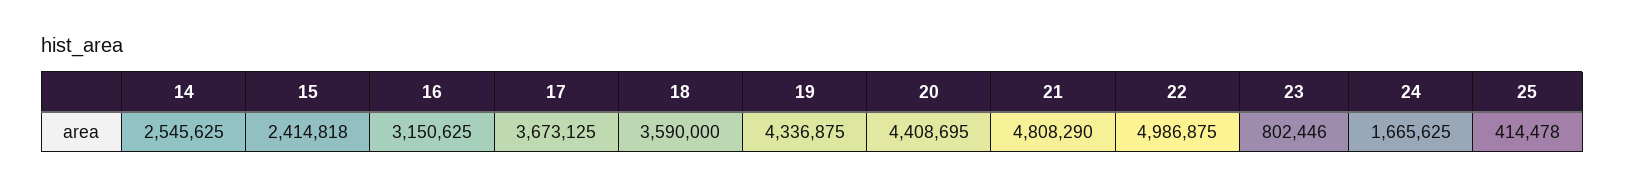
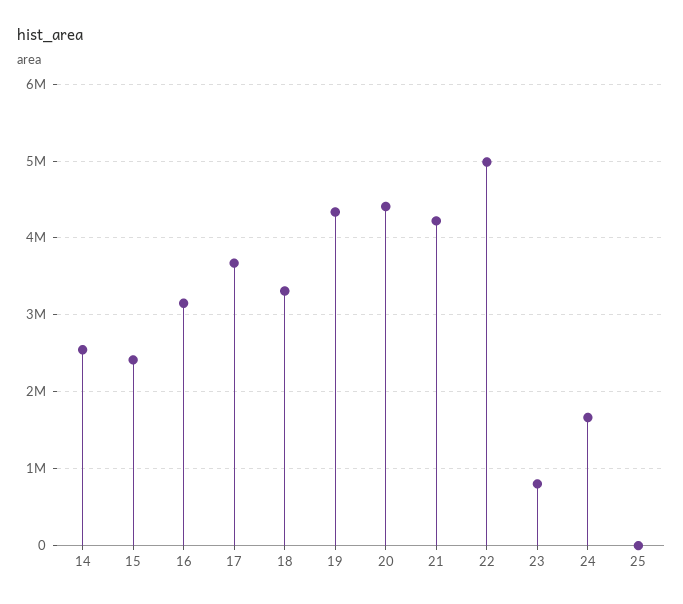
18: 3590000 -> 3300000
21: 4808290 -> 4200000
25: 414478 -> 0

